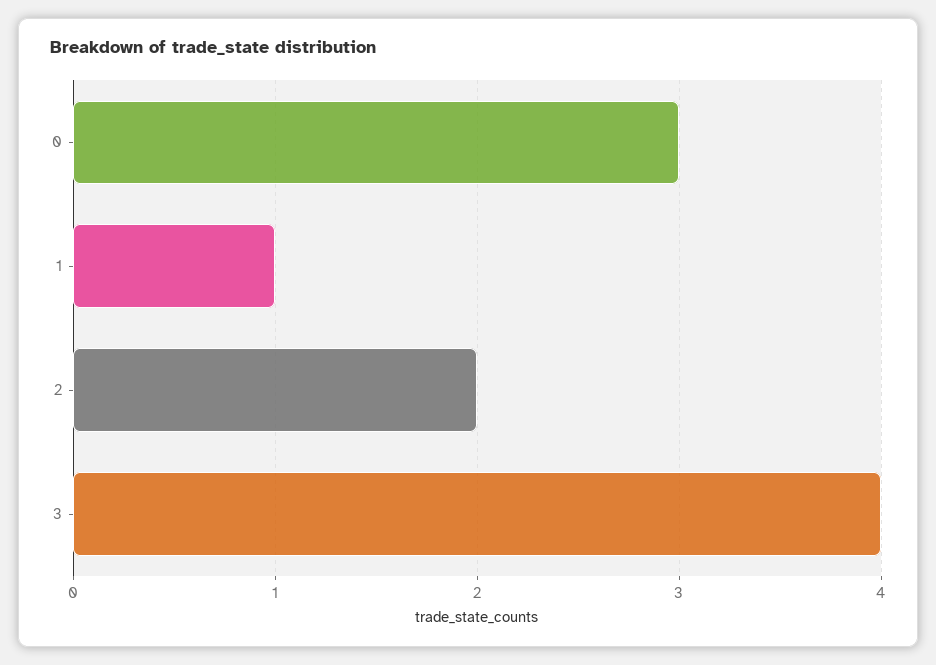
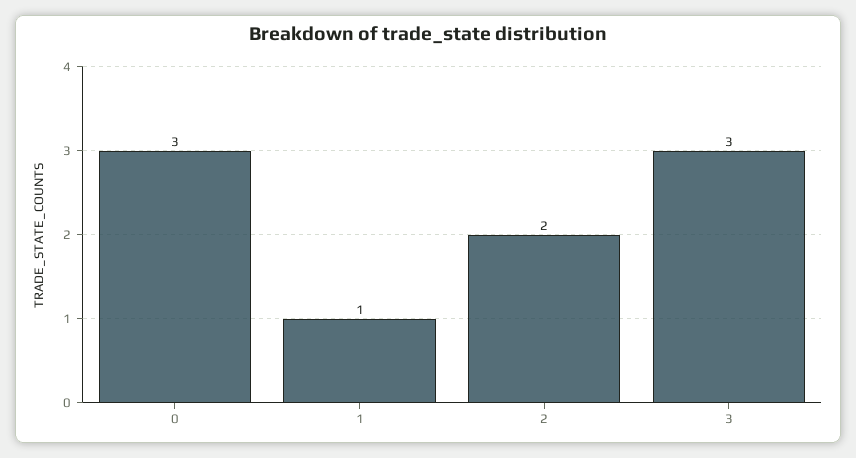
3: 4 -> 3

